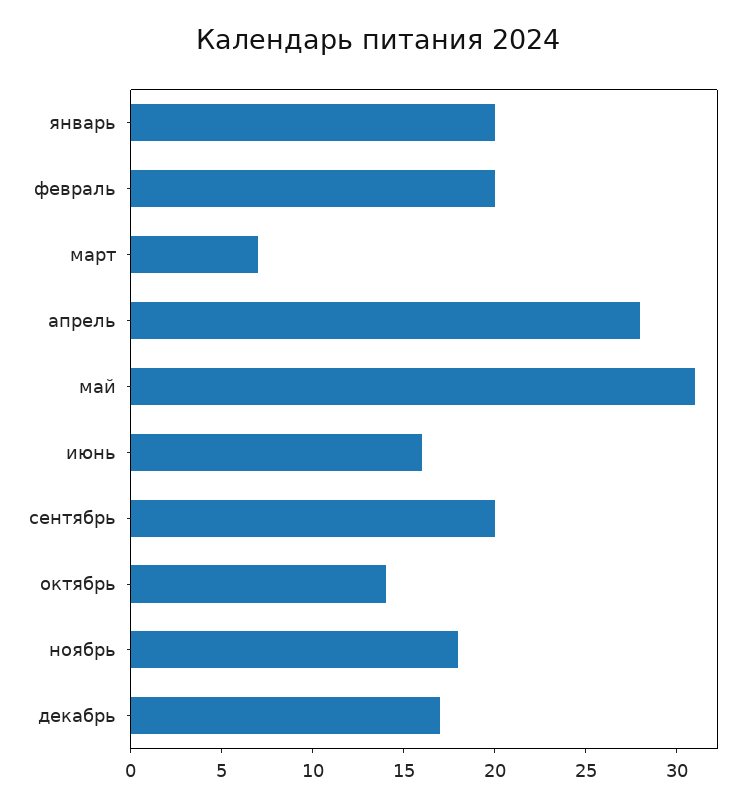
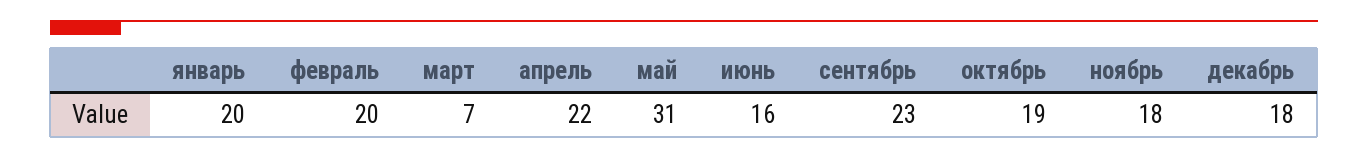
апрель: 28 -> 22
сентябрь: 20 -> 23
октябрь: 14 -> 19
декабрь: 17 -> 18

